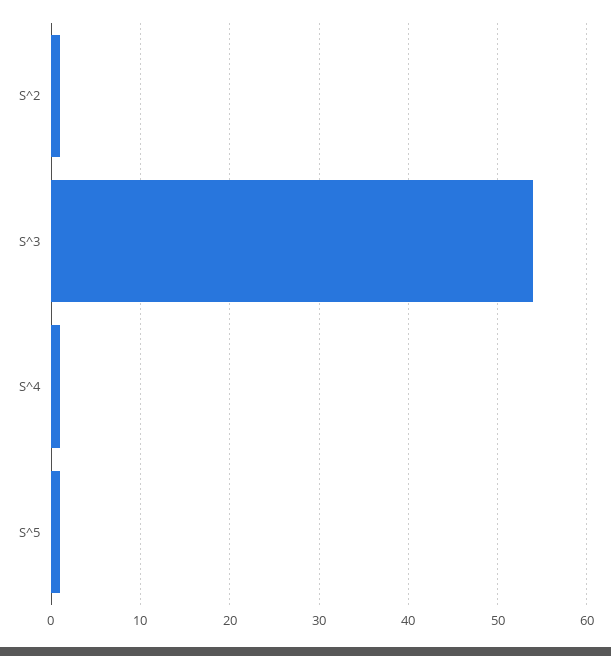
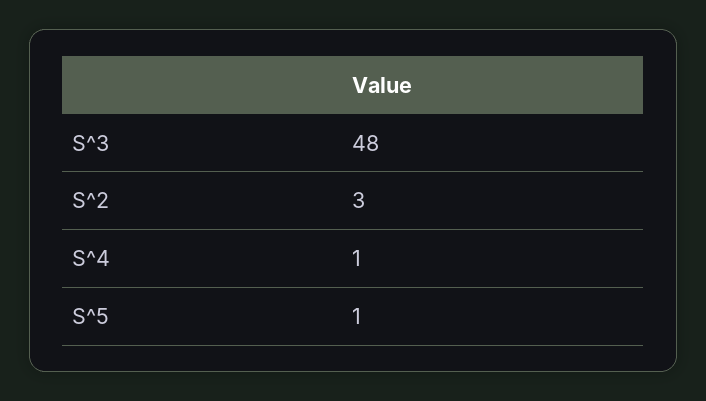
S^2: 1 -> 3
S^3: 54 -> 48

